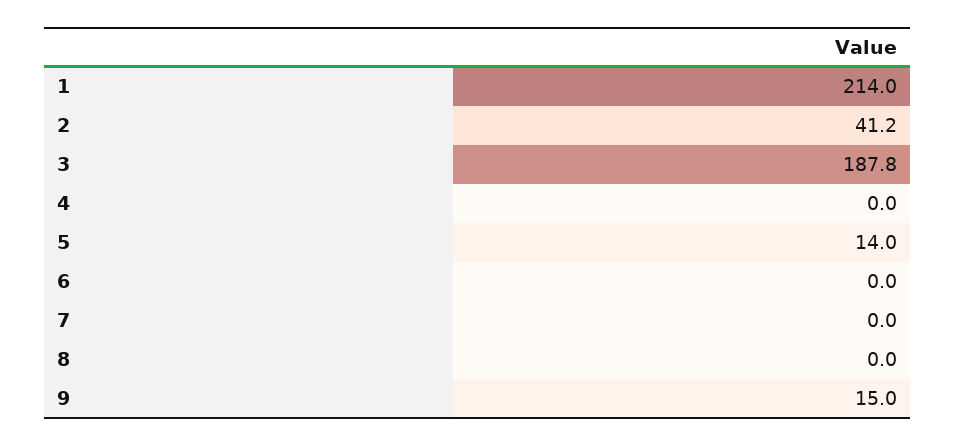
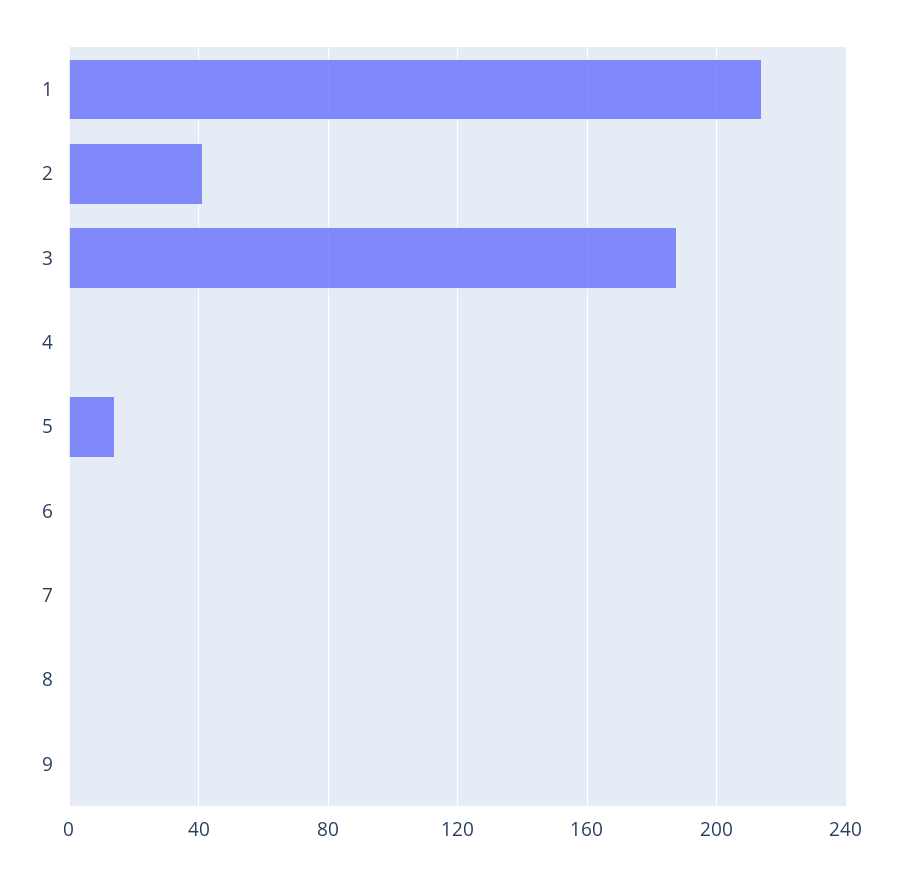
9: 15 -> 0

